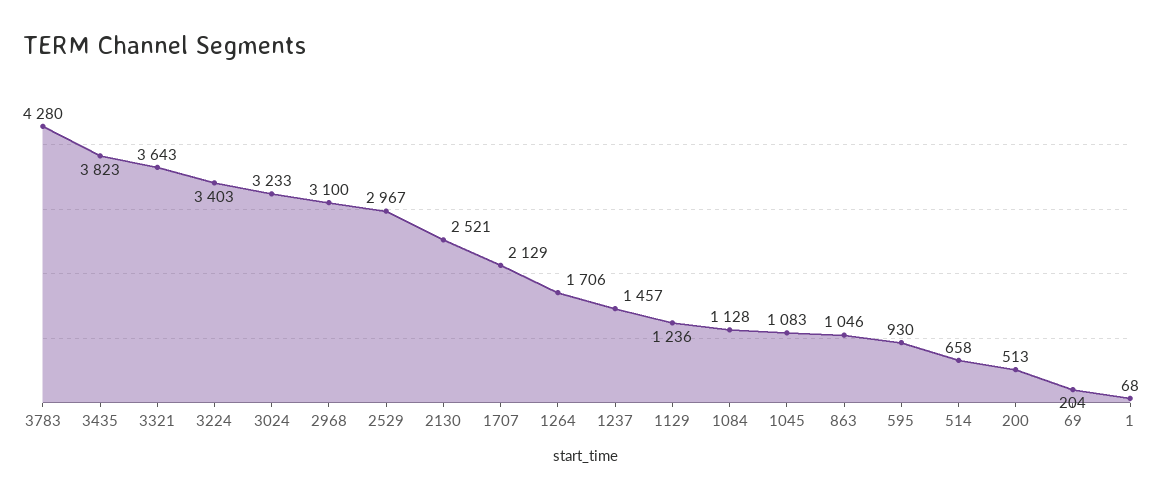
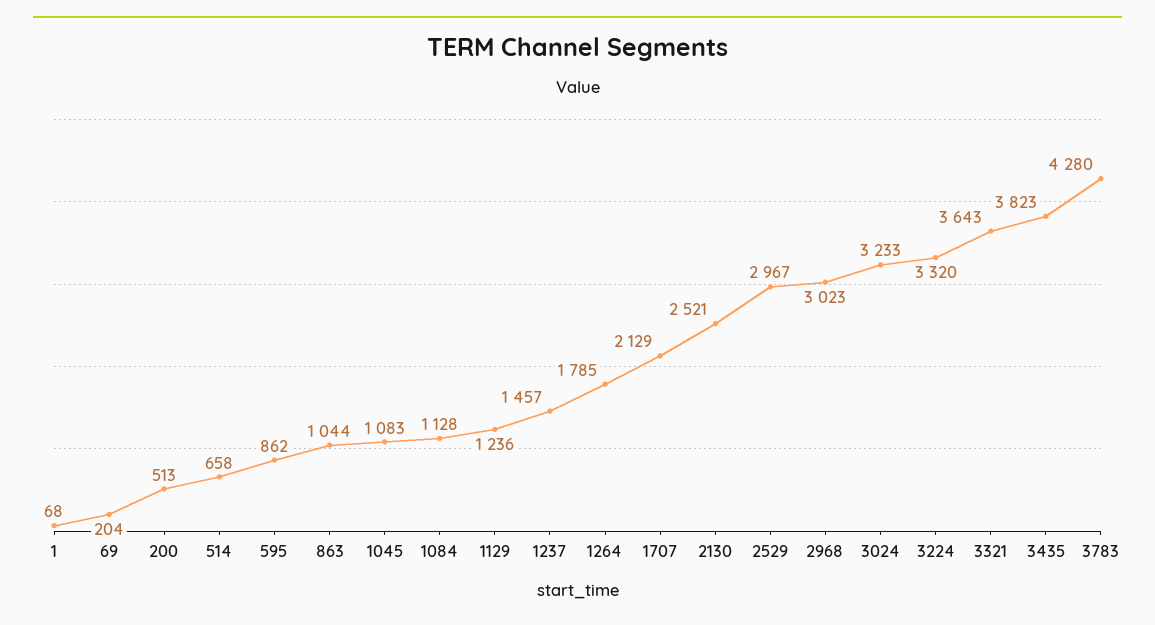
3224: 3403 -> 3320
2968: 3100 -> 3023
1264: 1706 -> 1785
863: 1046 -> 1044
595: 930 -> 862

